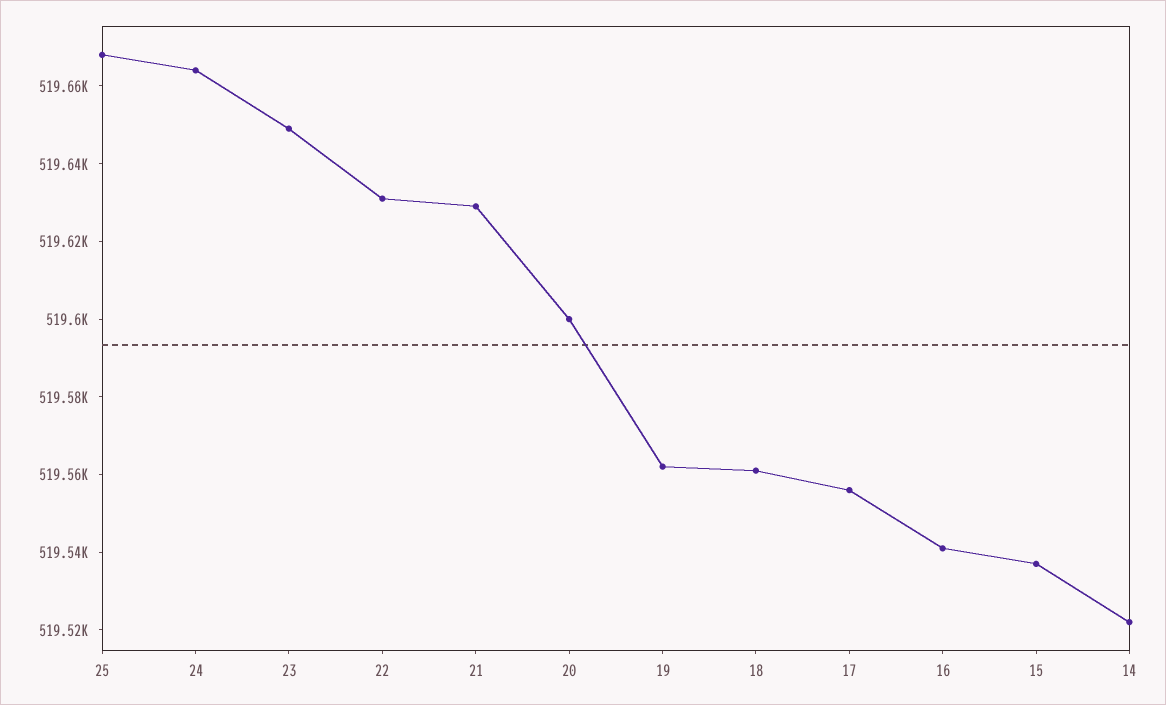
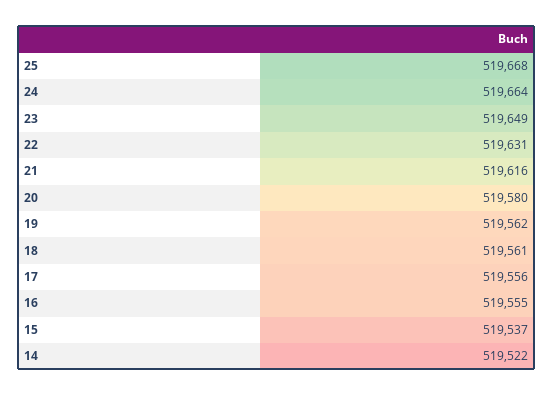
21: 519630 -> 519616
20: 519600 -> 519580
16: 519540 -> 519555

